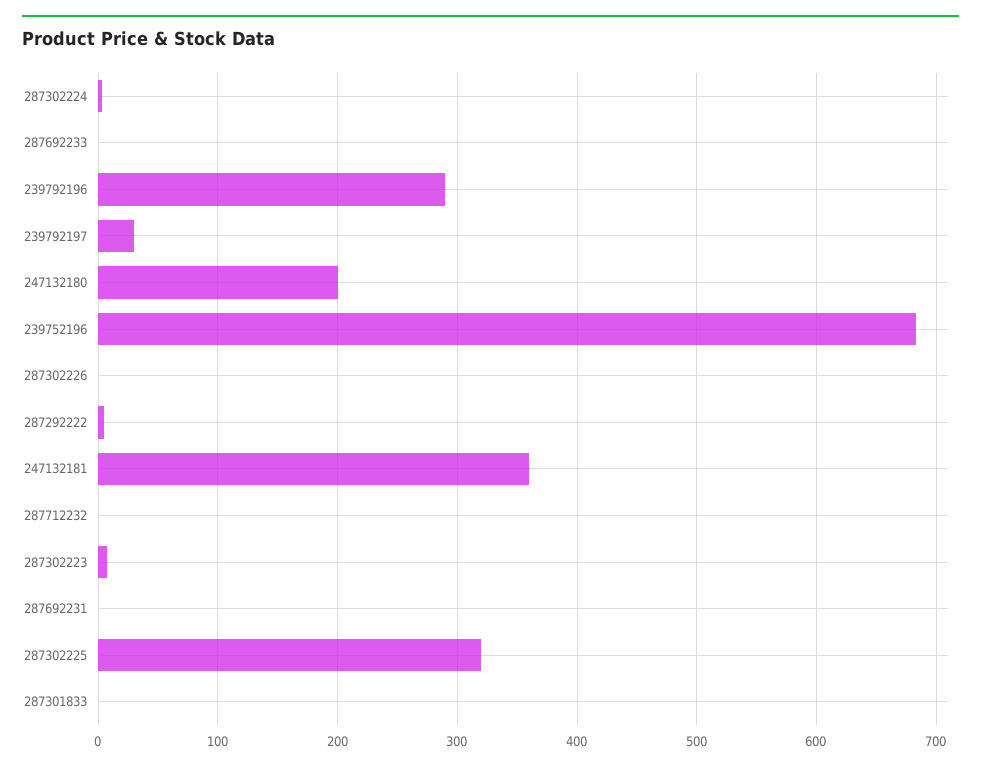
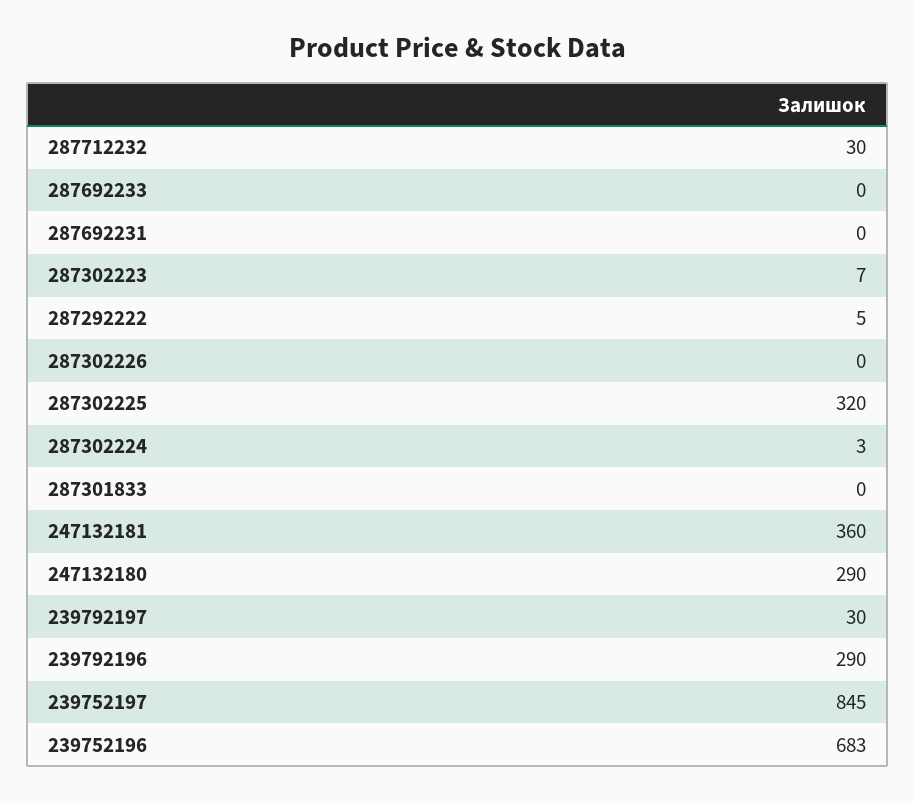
247132180: 200 -> 290
287712232: 0 -> 30
239752197: none -> 845

